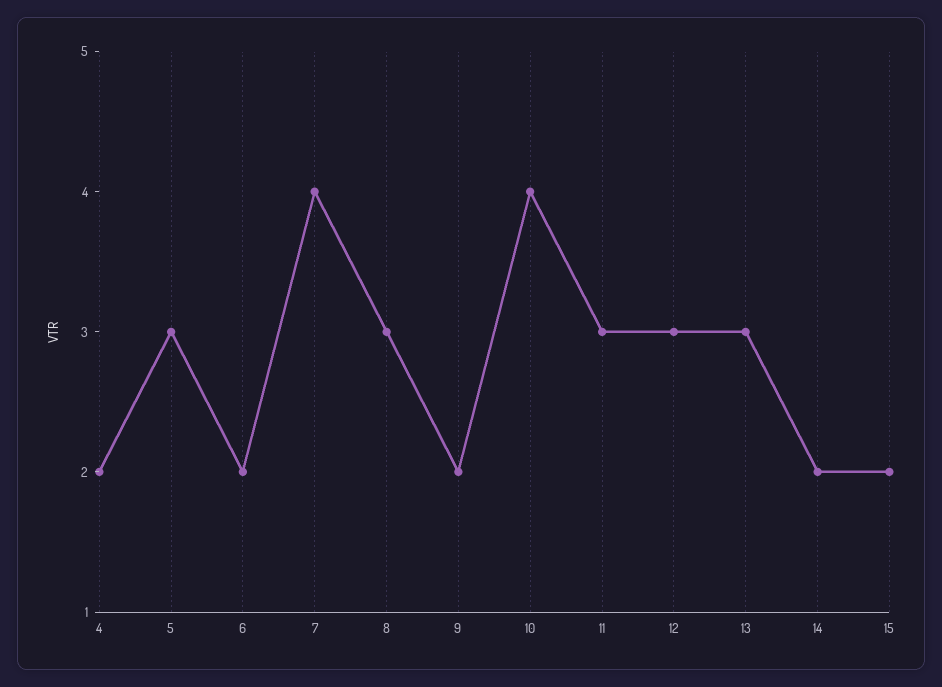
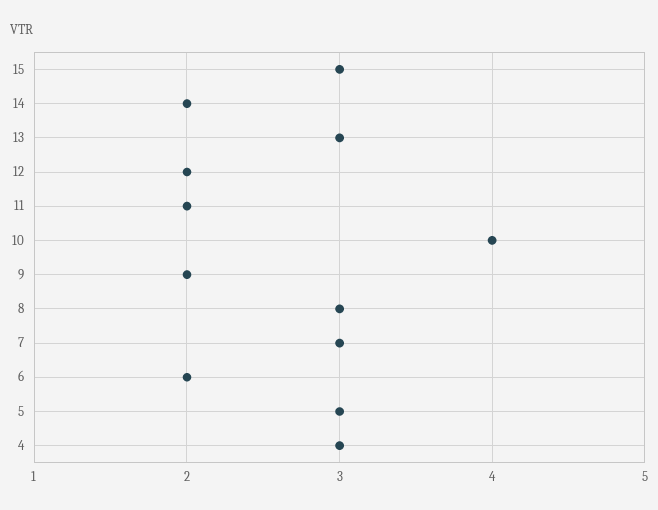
4: 2 -> 3
7: 4 -> 3
11: 3 -> 2
12: 3 -> 2
15: 2 -> 3

